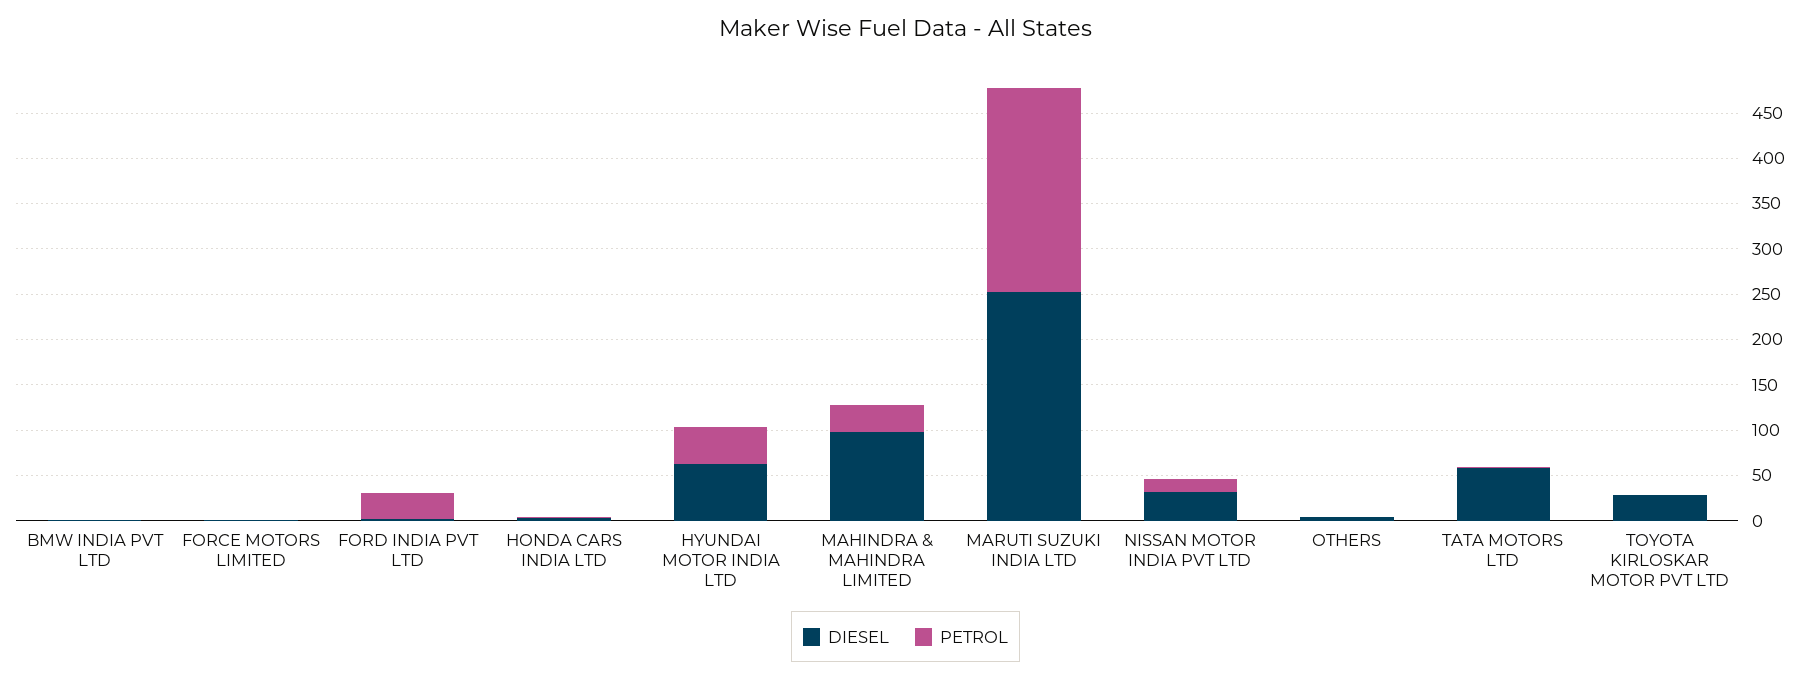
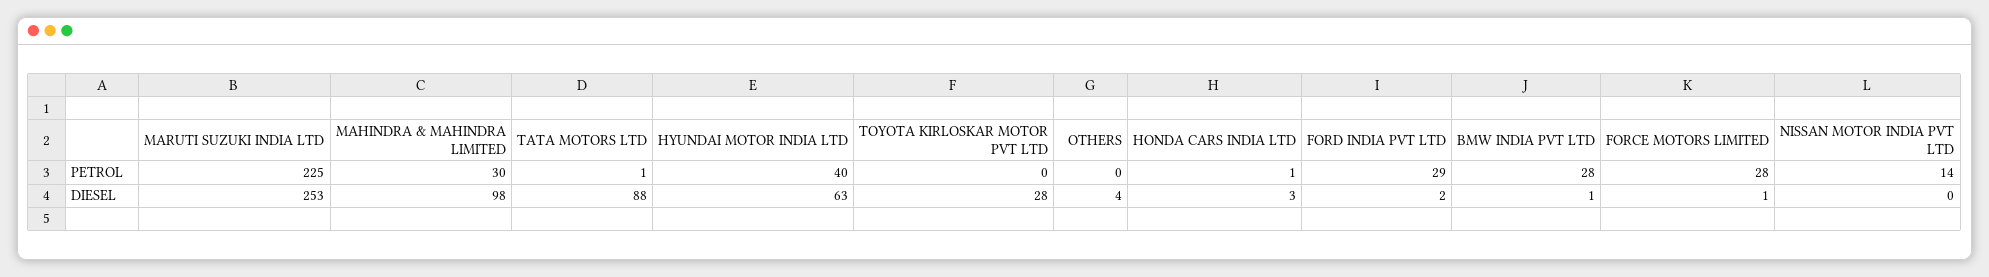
PETROL, BMW INDIA PVT LTD: 0 -> 28
PETROL, FORCE MOTORS LIMITED: 0 -> 28
DIESEL, NISSAN MOTOR INDIA PVT LTD: 30 -> 0
DIESEL, TATA MOTORS LTD: 60 -> 88

